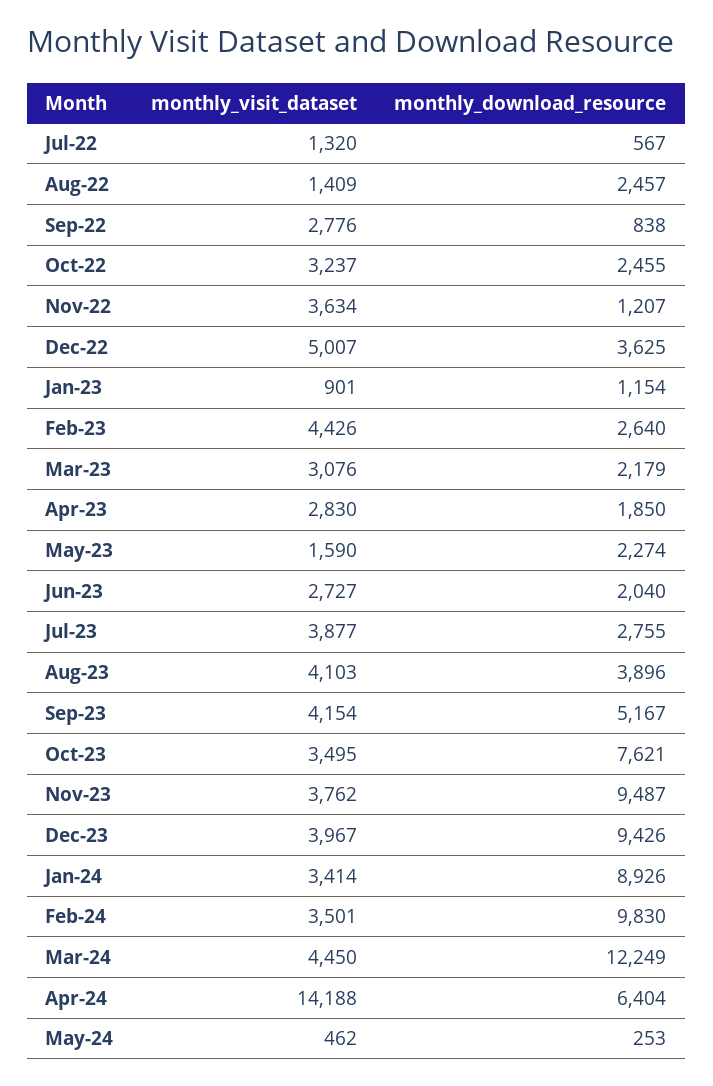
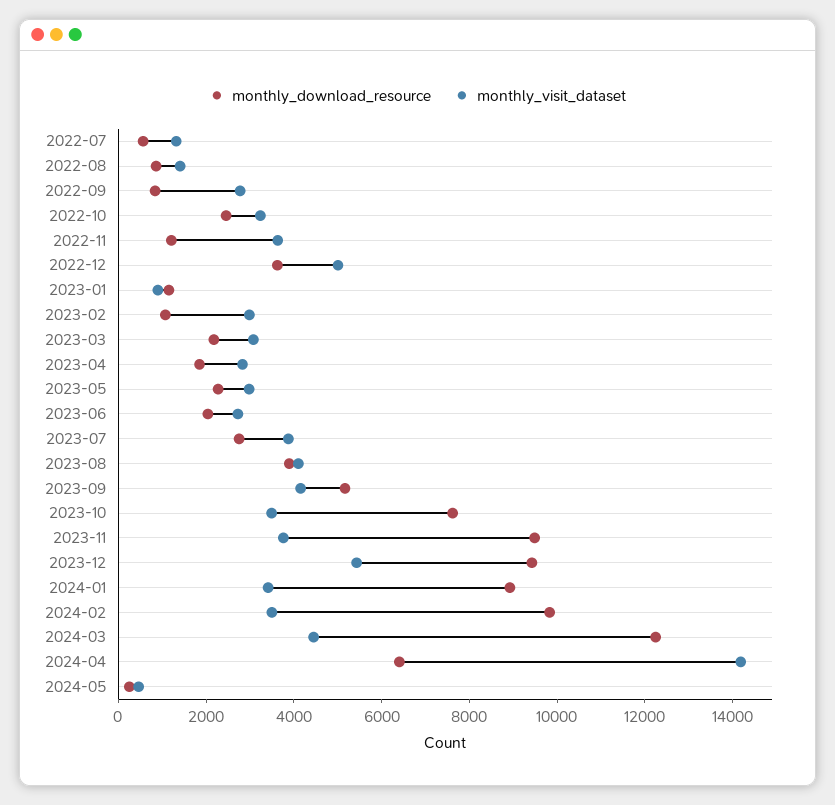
monthly_download_resource, Aug-22: 2457 -> 1000
monthly_visit_dataset, Feb-23: 4426 -> 3000
monthly_download_resource, Feb-23: 2640 -> 1000
monthly_visit_dataset, May-23: 1590 -> 3000
monthly_visit_dataset, Dec-23: 3967 -> 5500

